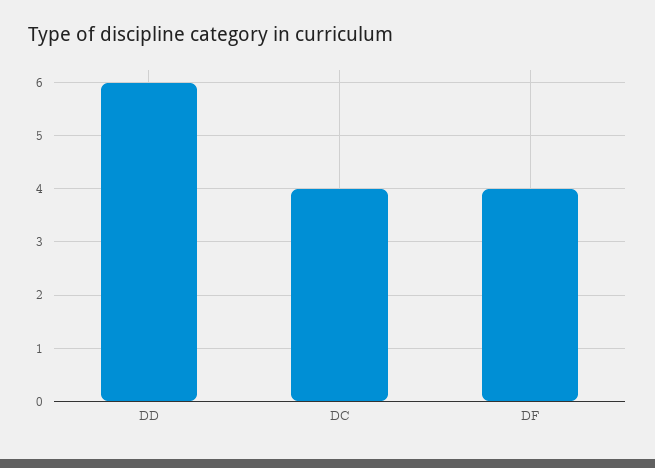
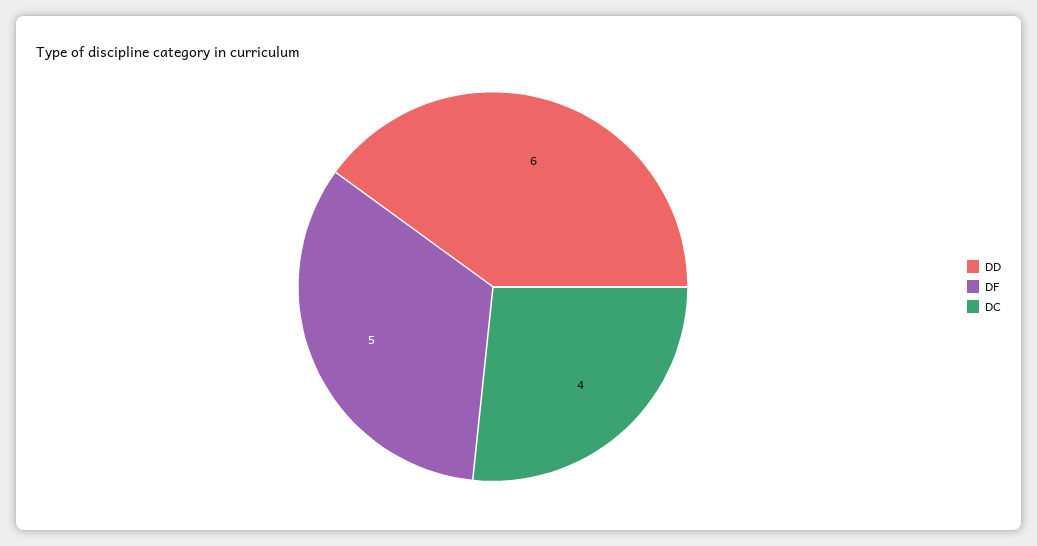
DF: 4 -> 5

